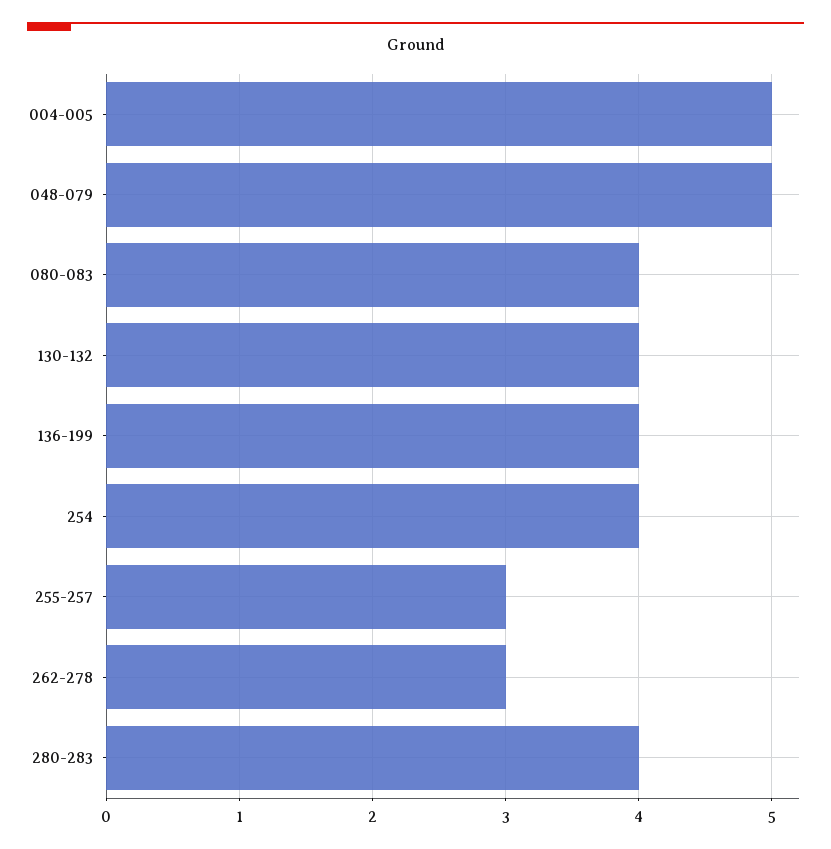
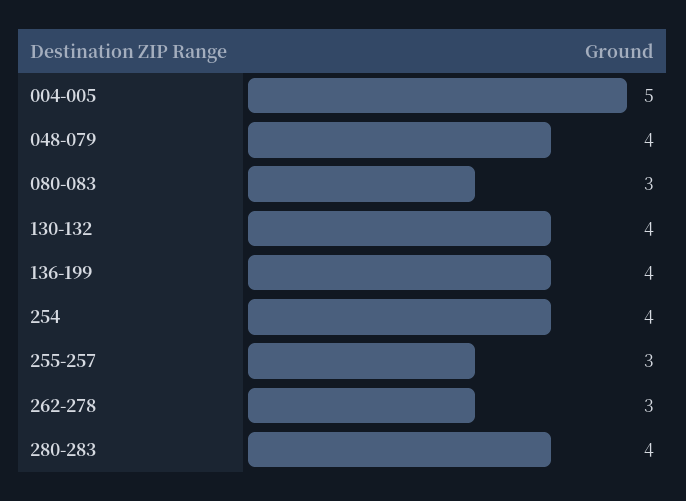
048-079: 5 -> 4
080-083: 4 -> 3

